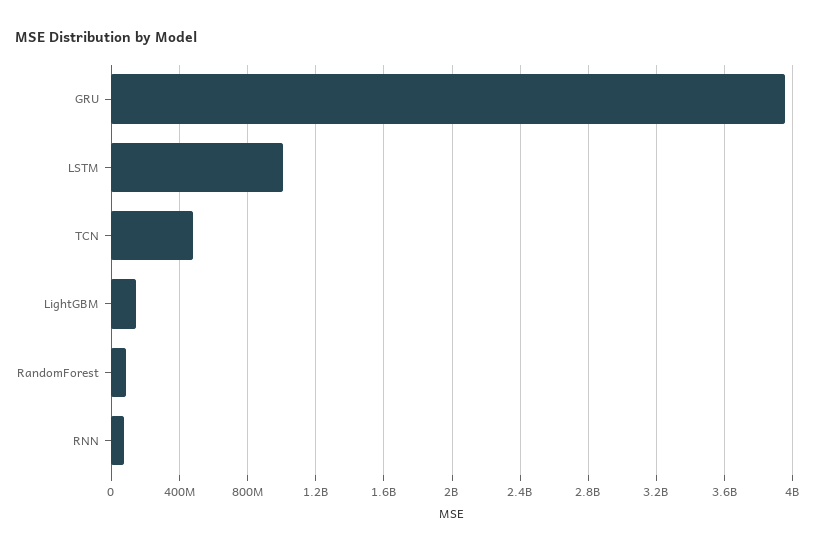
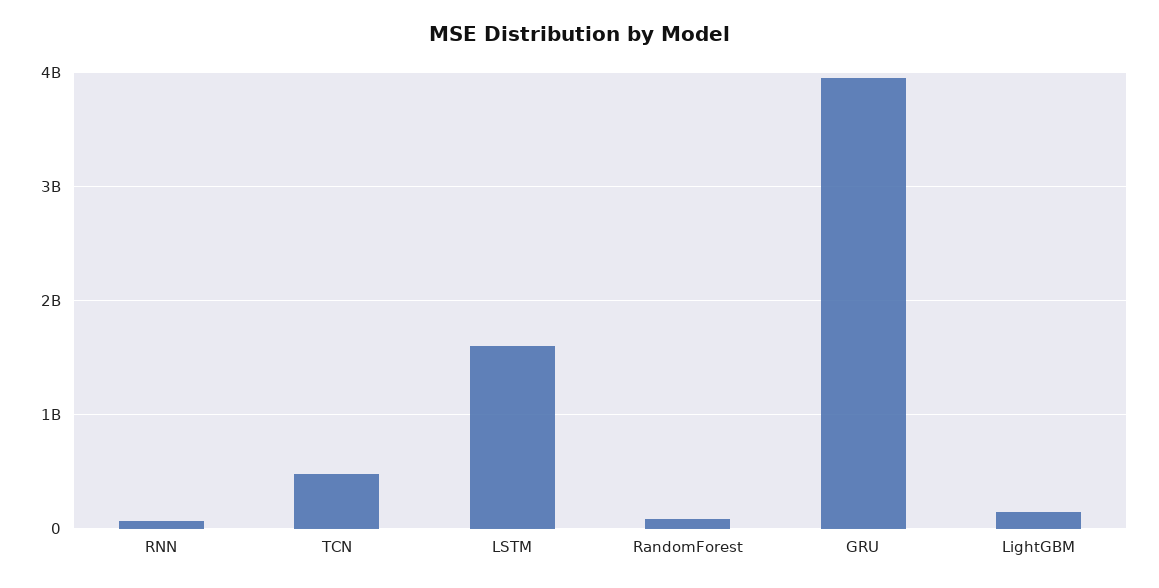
LSTM: 1000000000 -> 1600000000

